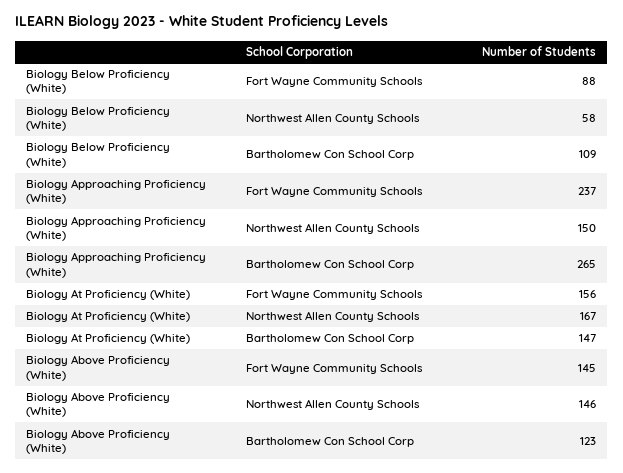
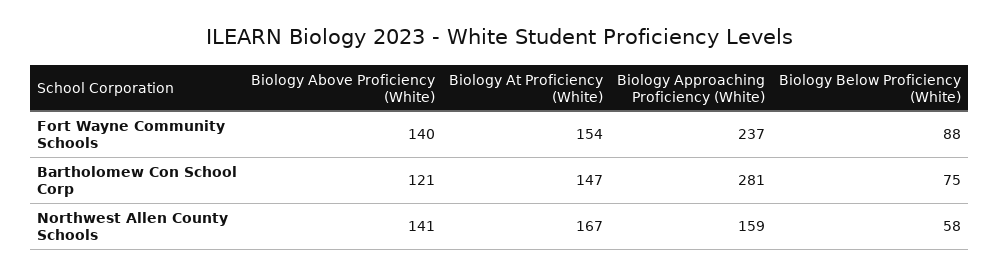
Biology Below Proficiency (White), Bartholomew Con School Corp: 109 -> 75
Biology Approaching Proficiency (White), Northwest Allen County Schools: 150 -> 159
Biology Approaching Proficiency (White), Bartholomew Con School Corp: 265 -> 281
Biology At Proficiency (White), Fort Wayne Community Schools: 156 -> 154
Biology Above Proficiency (White), Fort Wayne Community Schools: 145 -> 140
Biology Above Proficiency (White), Northwest Allen County Schools: 146 -> 141
Biology Above Proficiency (White), Bartholomew Con School Corp: 123 -> 121

